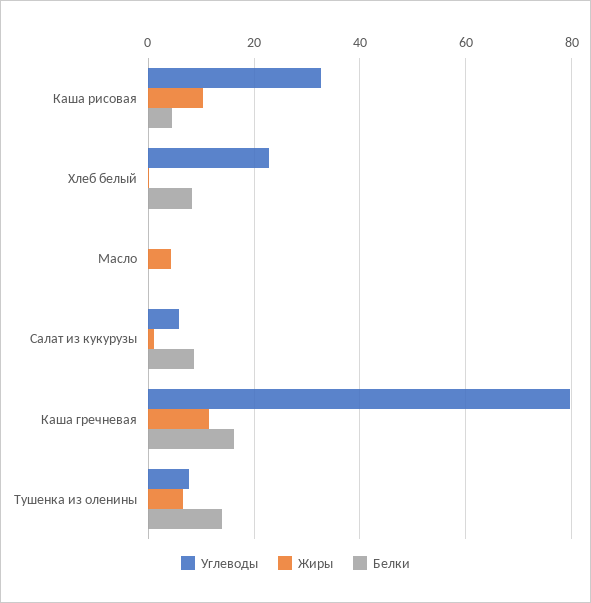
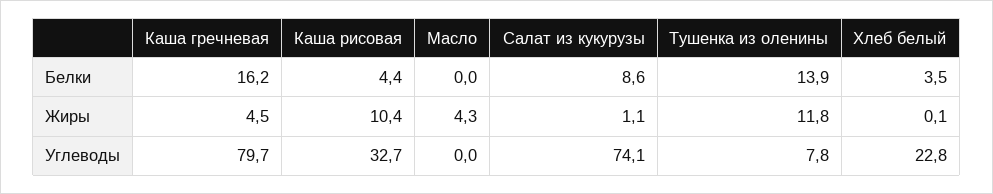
Белки, Хлеб белый: 8 -> 3.5
Углеводы, Салат из кукурузы: 6 -> 74.1
Жиры, Каша гречневая: 12 -> 4.5
Жиры, Тушенка из оленины: 6 -> 11.8

